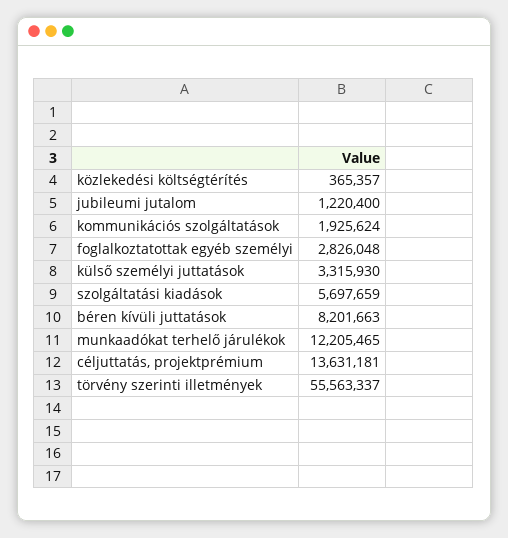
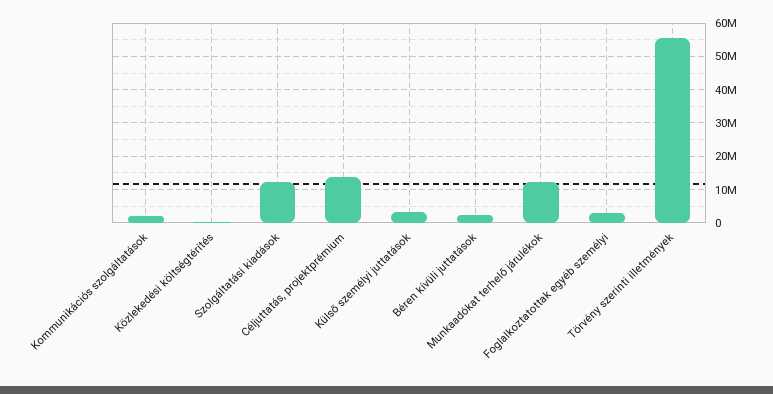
jubileumi jutalom: 1220400 -> none
szolgáltatási kiadások: 5697659 -> 12000000
béren kívüli juttatások: 8201663 -> 2000000

